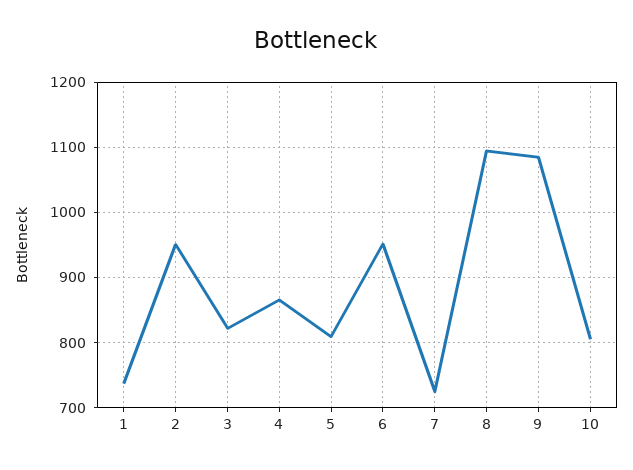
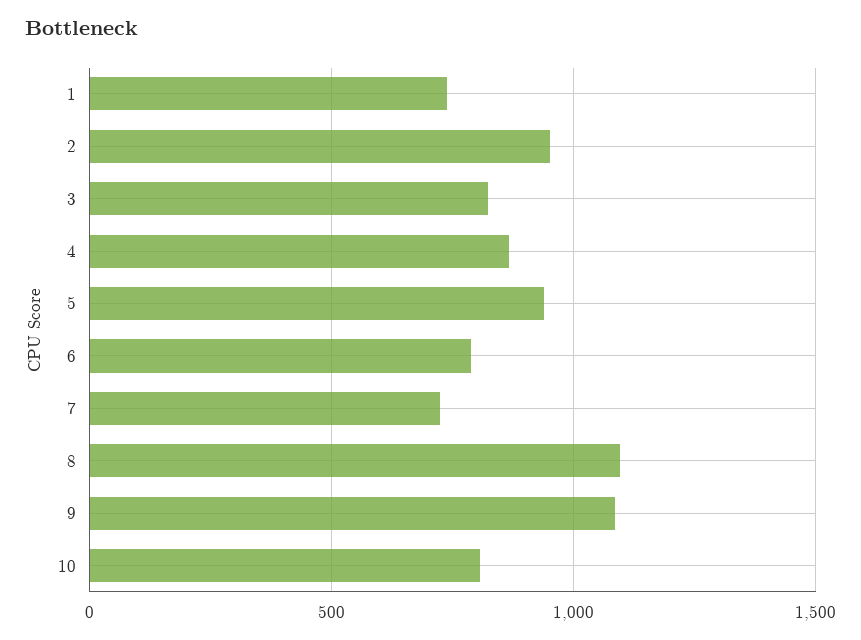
5: 810 -> 950
6: 950 -> 800

